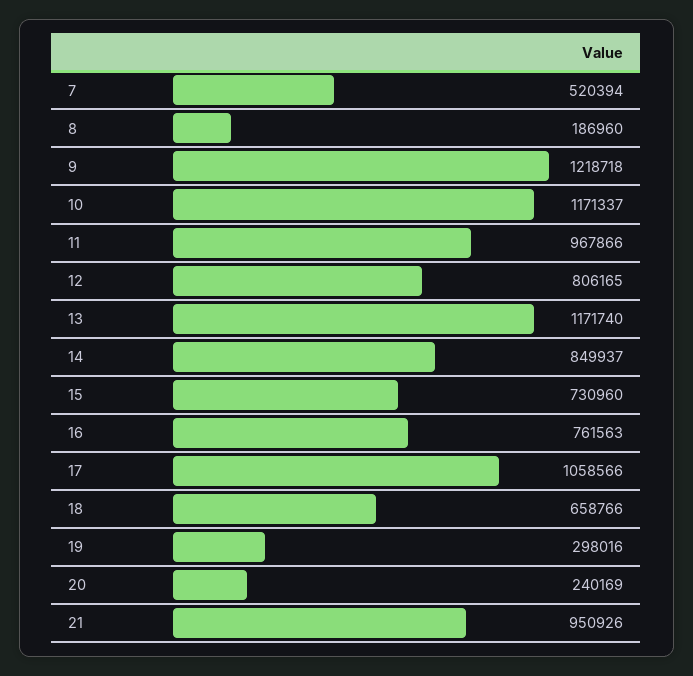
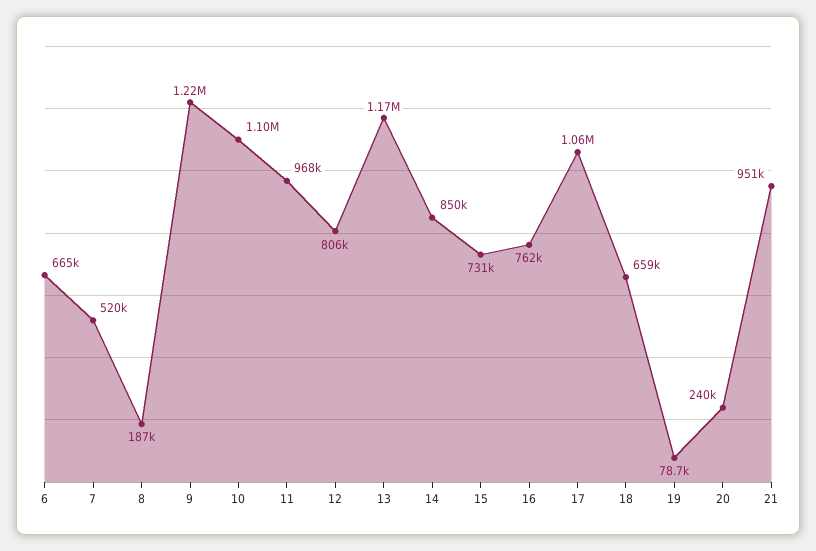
10: 1171337 -> 1100000
19: 298016 -> 78700
6: none -> 665000

